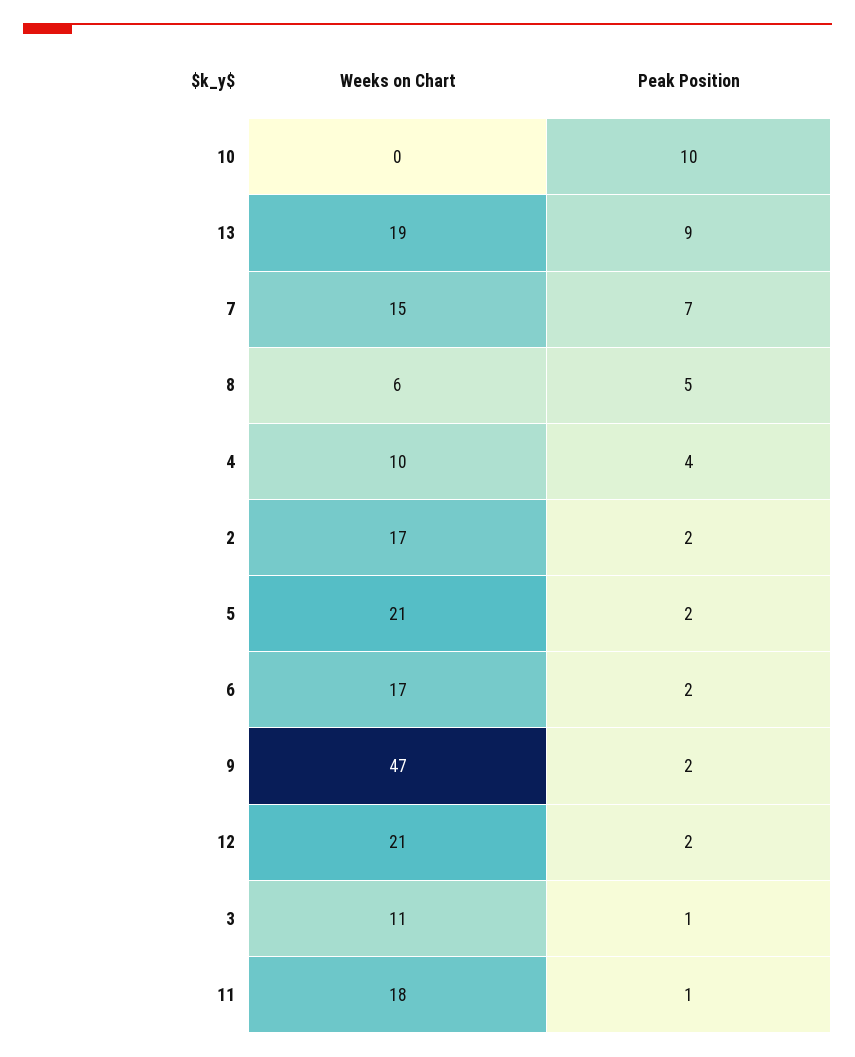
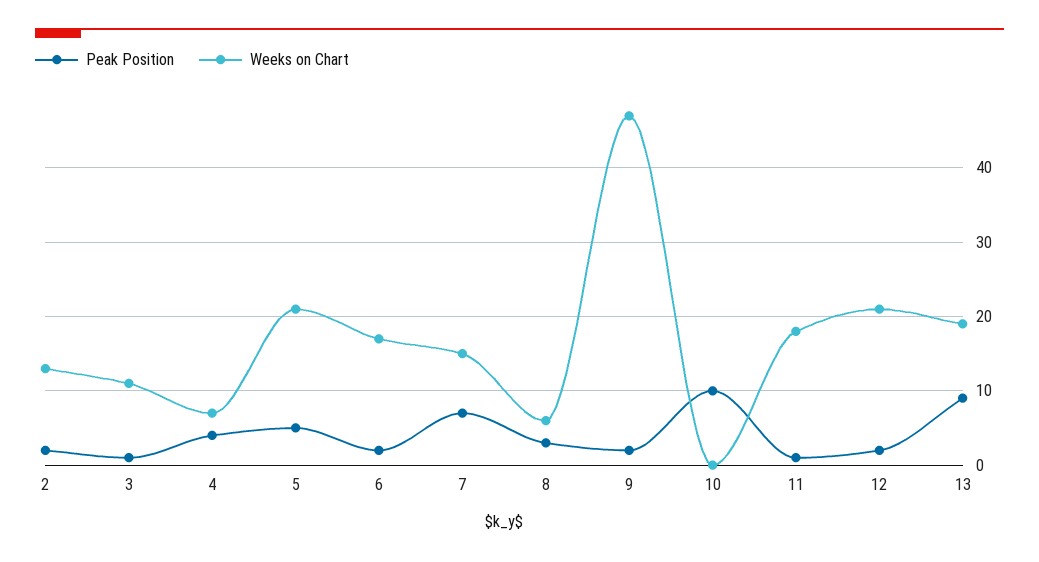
Peak Position, 8: 5 -> 3
Weeks on Chart, 4: 10 -> 7
Weeks on Chart, 2: 17 -> 13
Peak Position, 5: 2 -> 5

